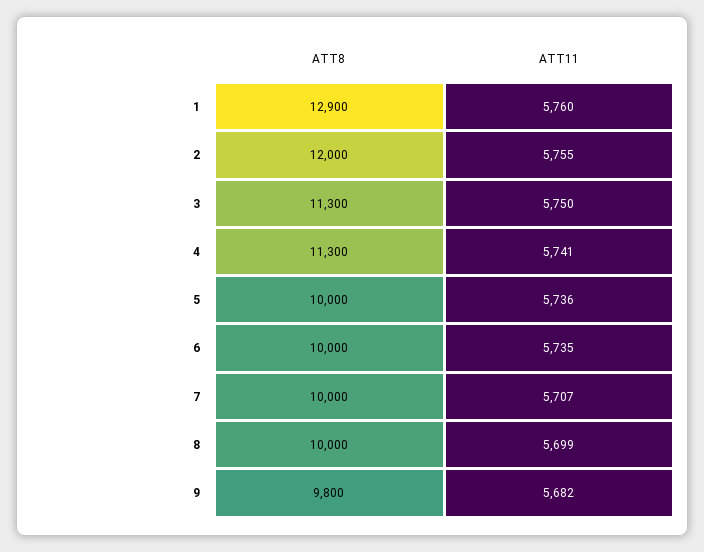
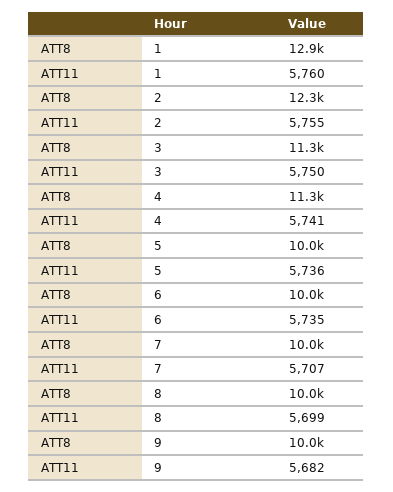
ATT8, 2: 12000 -> 12300
ATT8, 9: 9800 -> 10000

